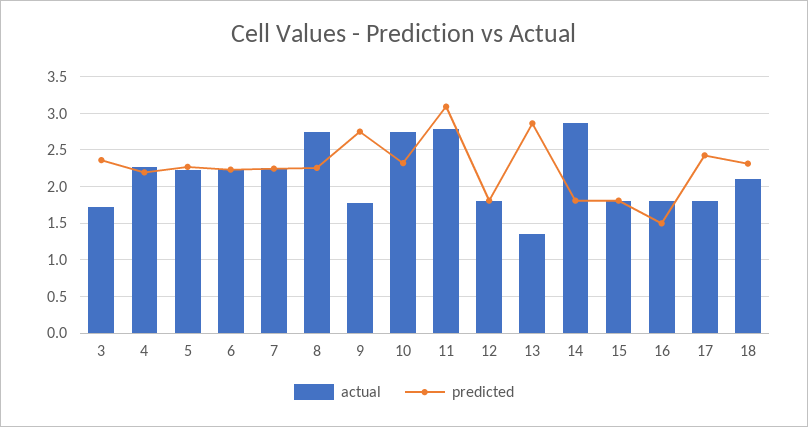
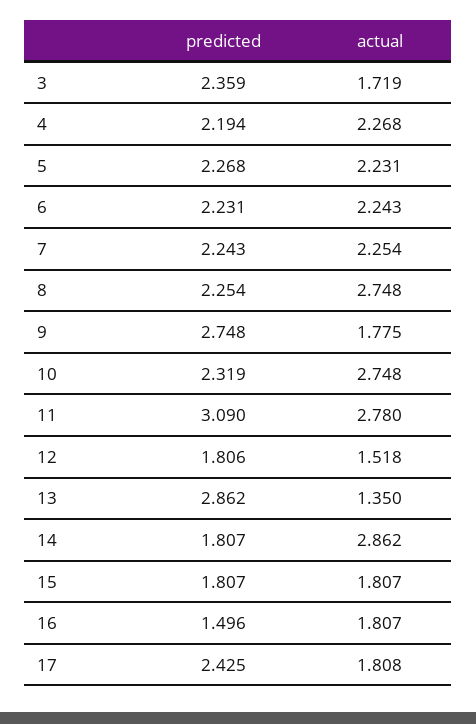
actual, 12: 1.8 -> 1.518
actual, 18: 2.1 -> none
predicted, 18: 2.3 -> none

